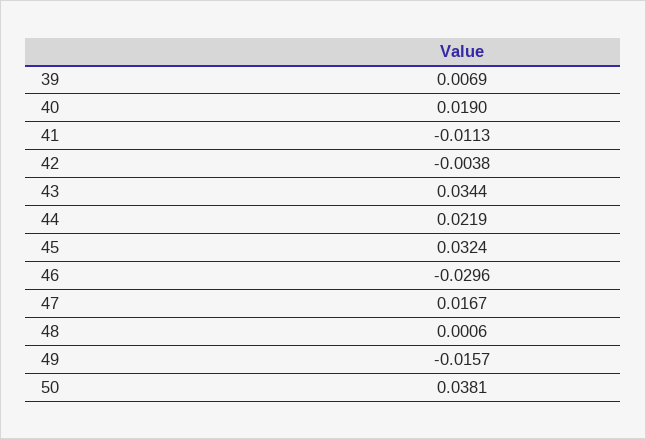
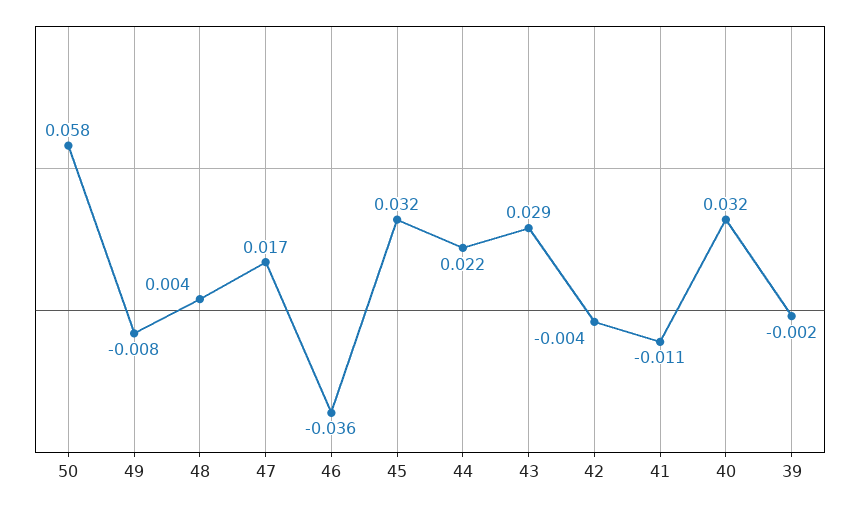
39: 0.0069 -> -0.002
40: 0.019 -> 0.032
43: 0.0344 -> 0.029
46: -0.0296 -> -0.036
48: 0.0006 -> 0.004
49: -0.0157 -> -0.008
50: 0.0381 -> 0.058

